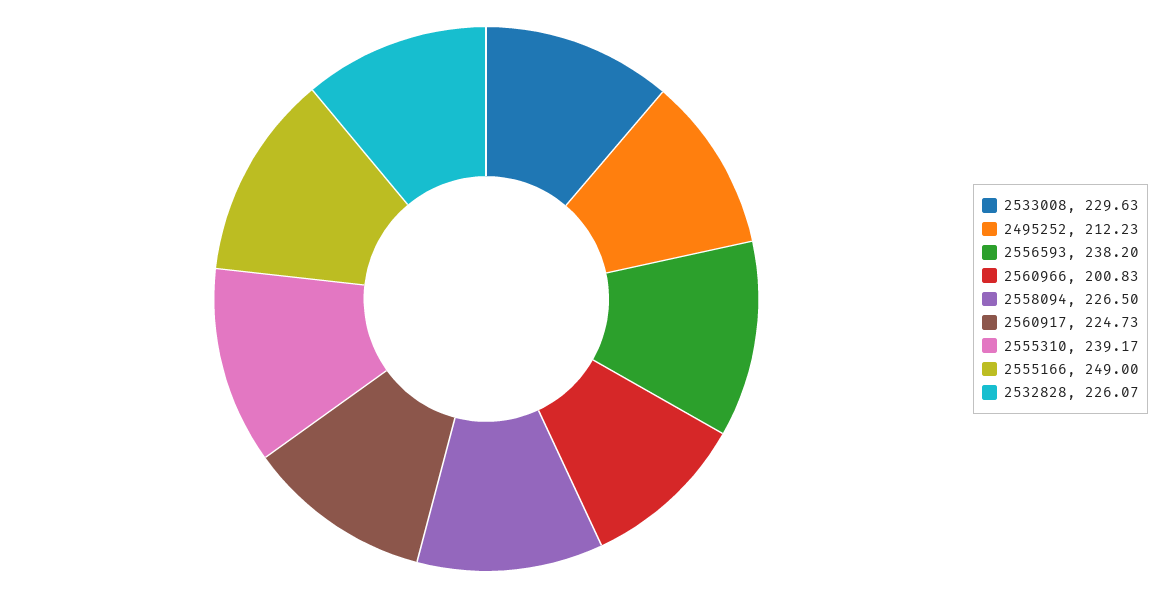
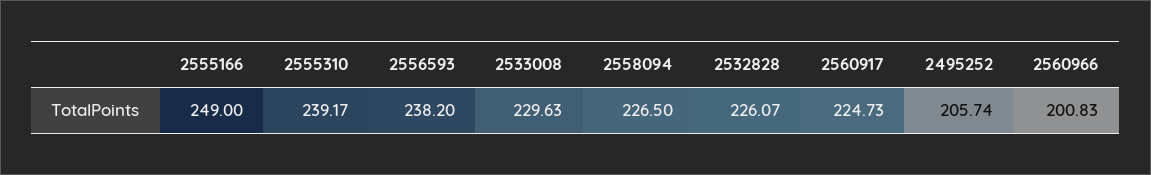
2495252: 212.23 -> 205.74

